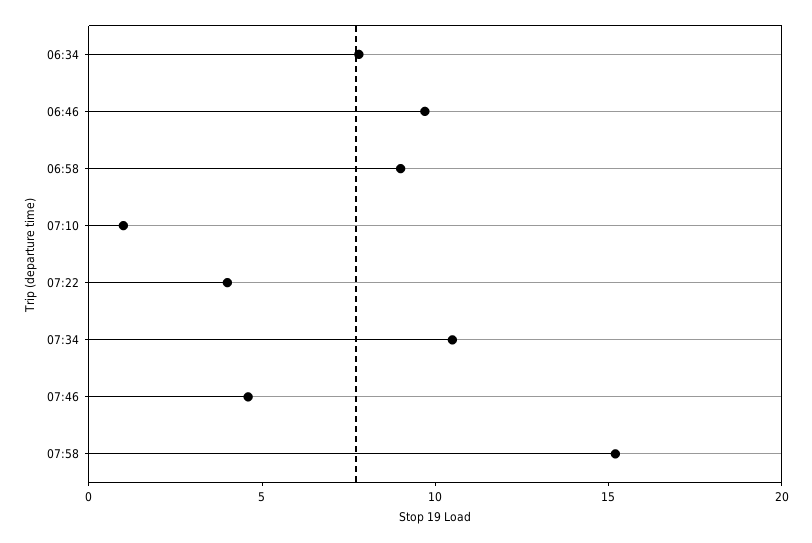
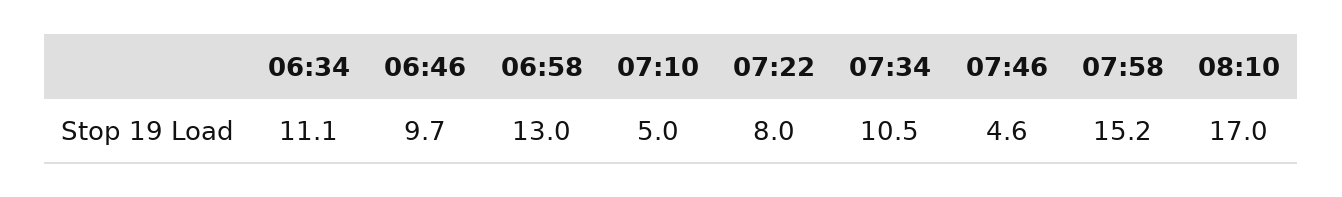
06:34: 8 -> 11.1
06:58: 9 -> 13
07:10: 1 -> 5
07:22: 4 -> 8
08:10: none -> 17

